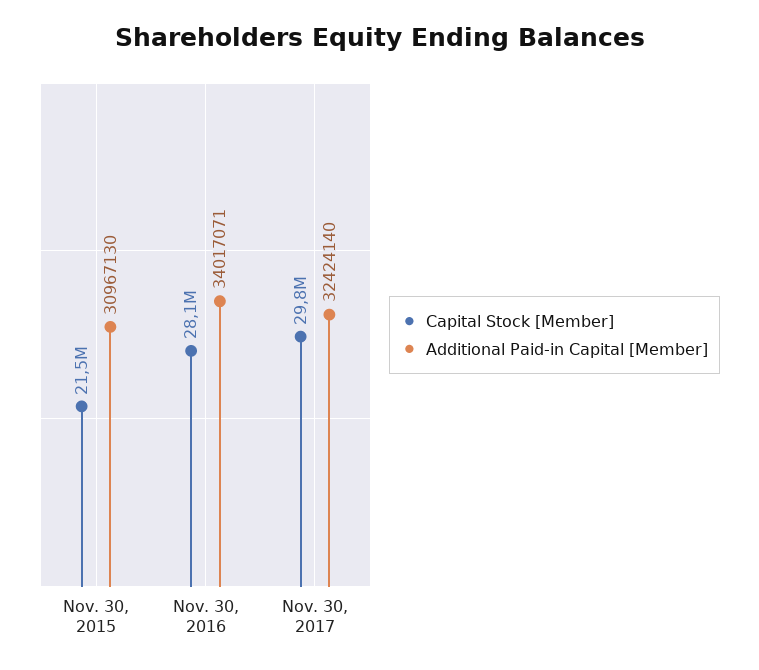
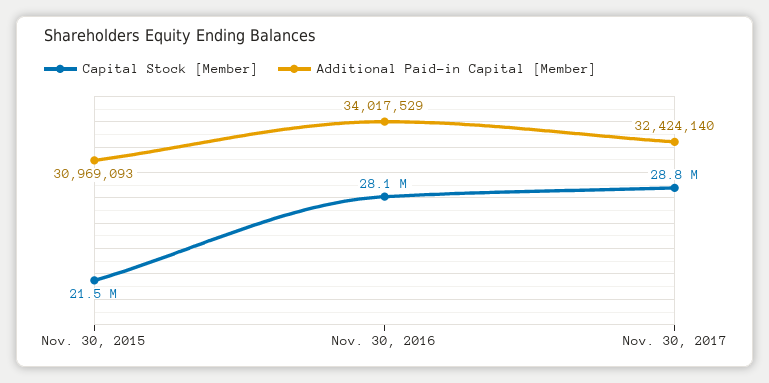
Additional Paid-in Capital [Member], Nov. 30, 2015: 30967130 -> 30969093
Additional Paid-in Capital [Member], Nov. 30, 2016: 34017071 -> 34017529
Capital Stock [Member], Nov. 30, 2017: 29800000 -> 28800000

